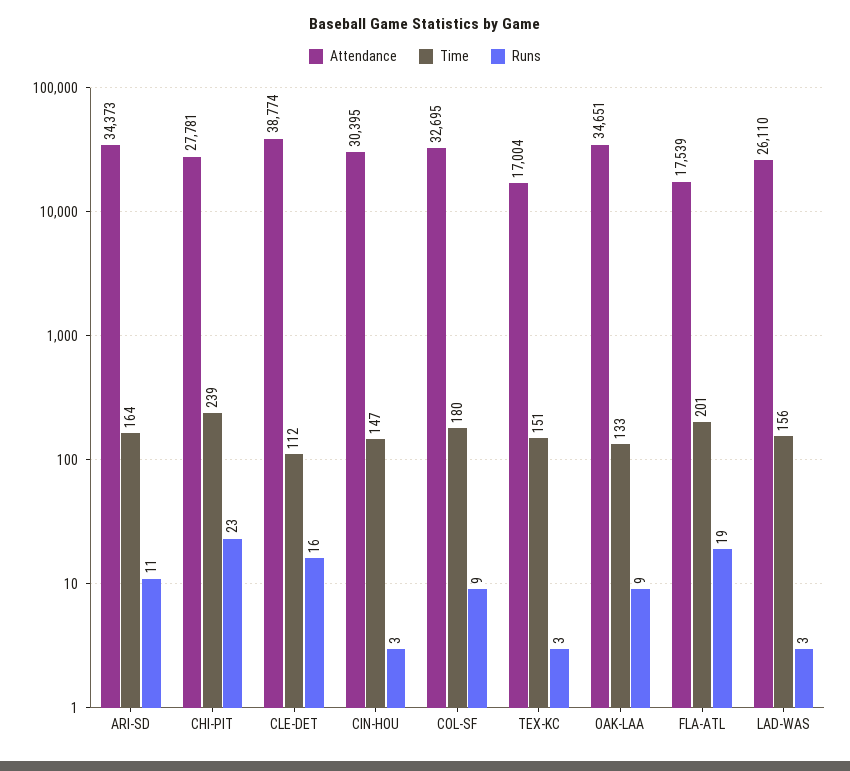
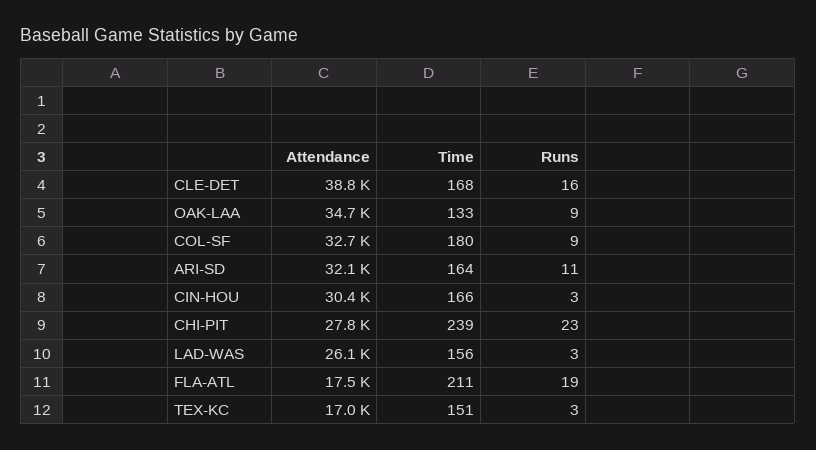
Attendance, ARI-SD: 34373 -> 32100
Time, CLE-DET: 112 -> 168
Time, CIN-HOU: 147 -> 166
Time, FLA-ATL: 201 -> 211

